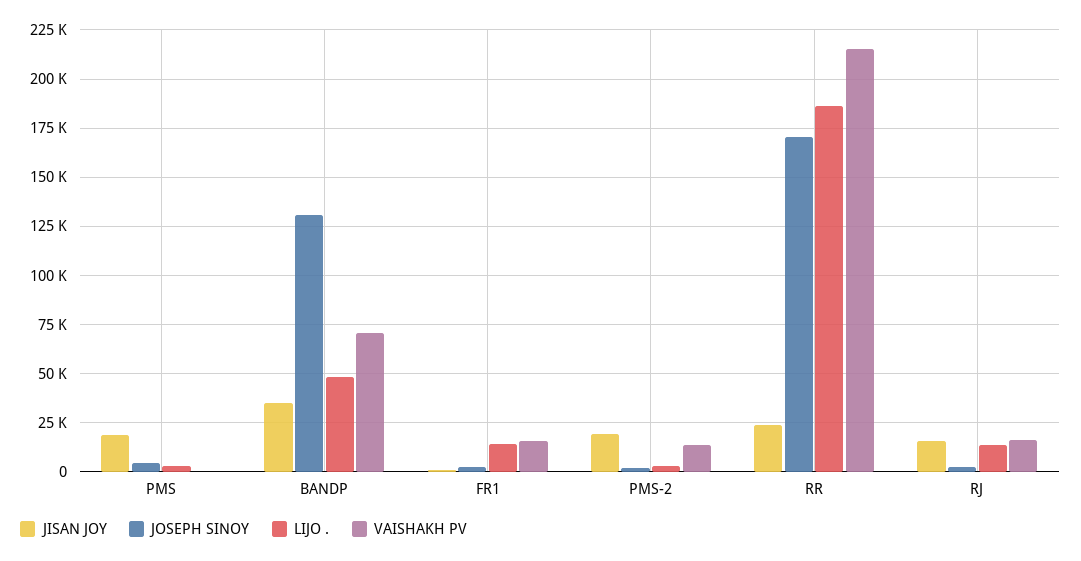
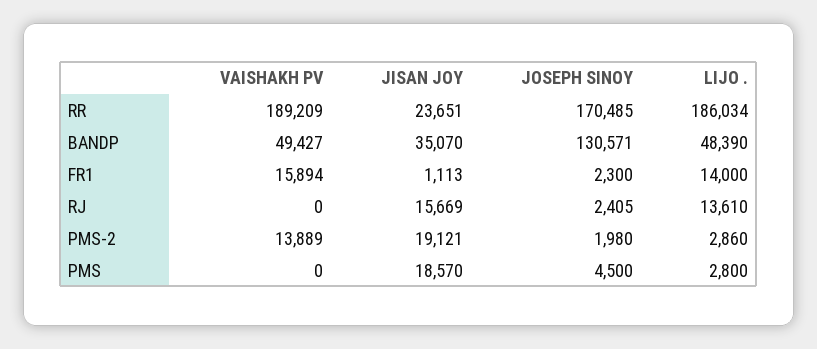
VAISHAKH PV, BANDP: 70000 -> 49427
VAISHAKH PV, RR: 215000 -> 189209
VAISHAKH PV, RJ: 15000 -> 0

